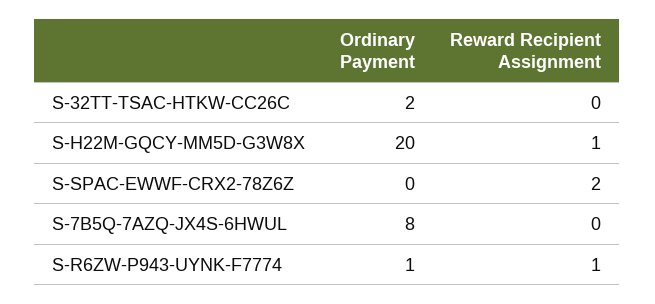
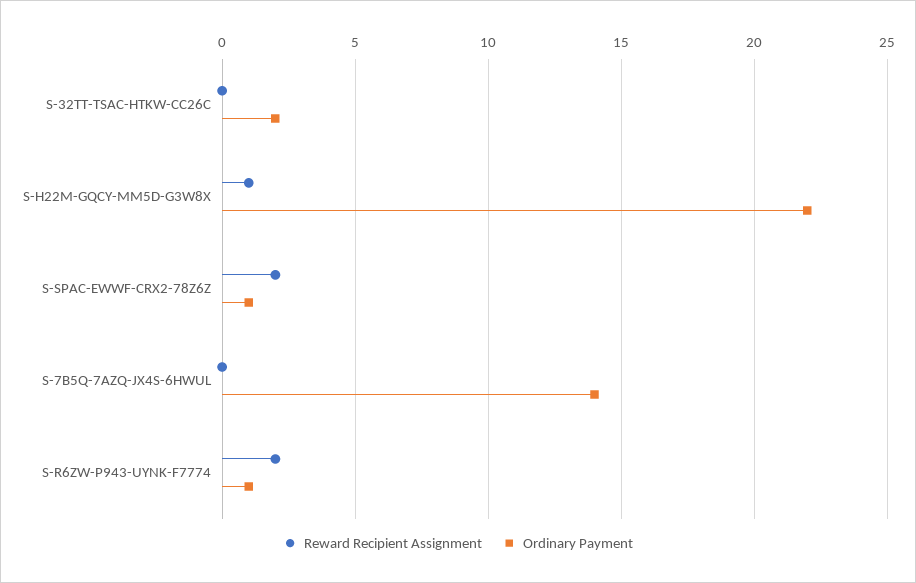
Ordinary Payment, S-H22M-GQCY-MM5D-G3W8X: 20 -> 22
Ordinary Payment, S-SPAC-EWWF-CRX2-78Z6Z: 0 -> 1
Ordinary Payment, S-7B5Q-7AZQ-JX4S-6HWUL: 8 -> 14
Reward Recipient Assignment, S-R6ZW-P943-UYNK-F7774: 1 -> 2

